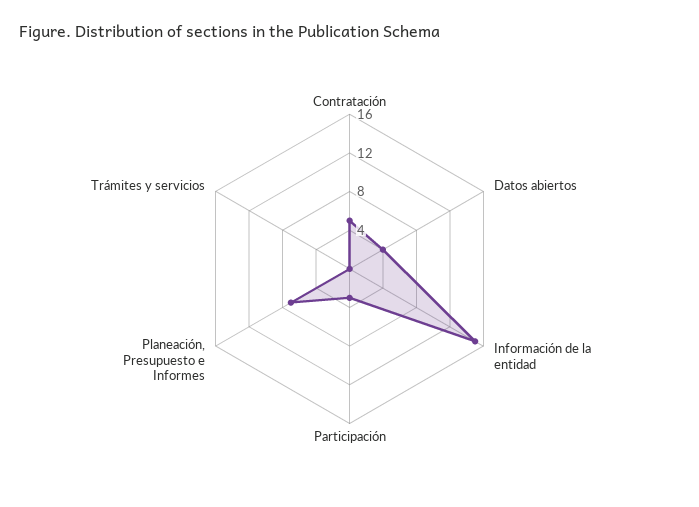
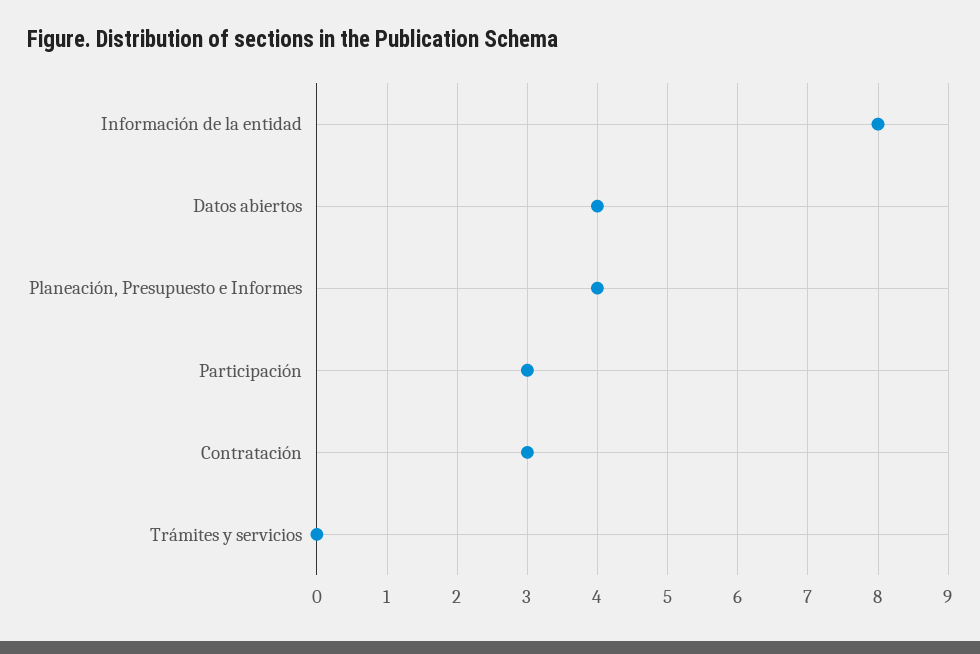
Contratación: 5 -> 3
Información de la entidad: 15 -> 8
Planeación, Presupuesto e Informes: 7 -> 4

